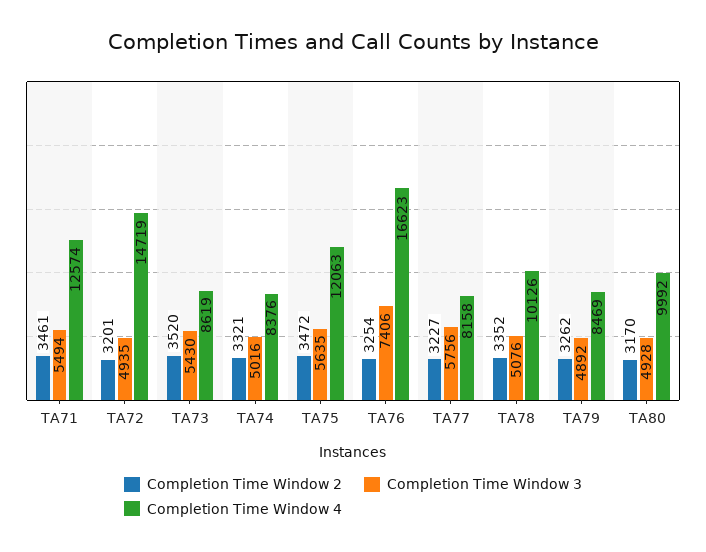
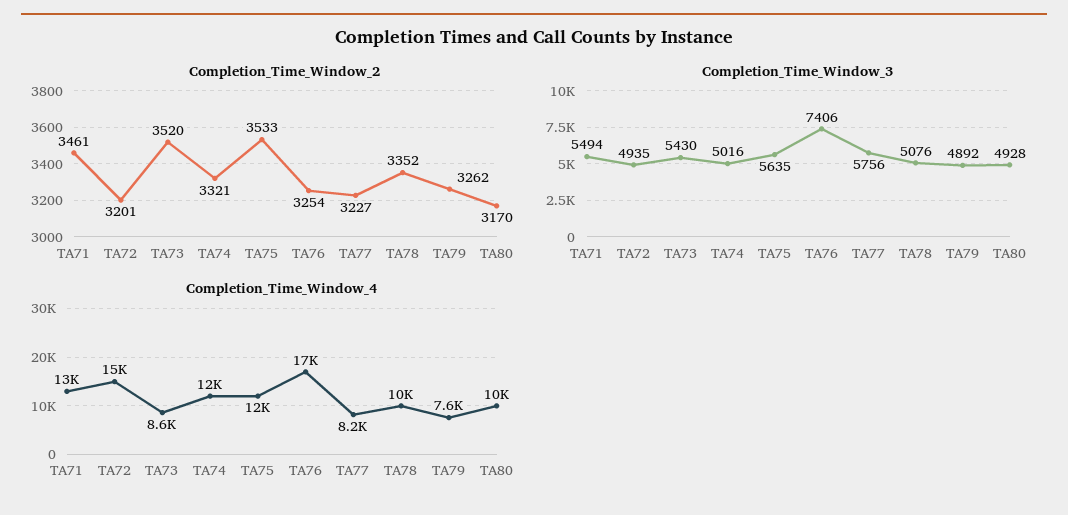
Completion Time Window 4, TA74: 8376 -> 12000
Completion Time Window 2, TA75: 3472 -> 3533
Completion Time Window 4, TA79: 8469 -> 7600

